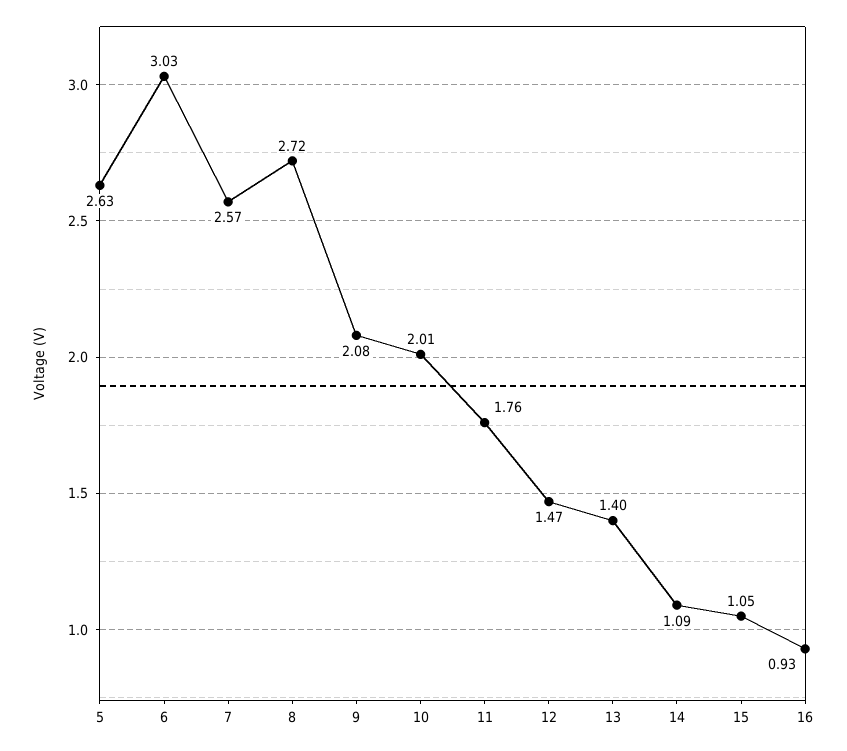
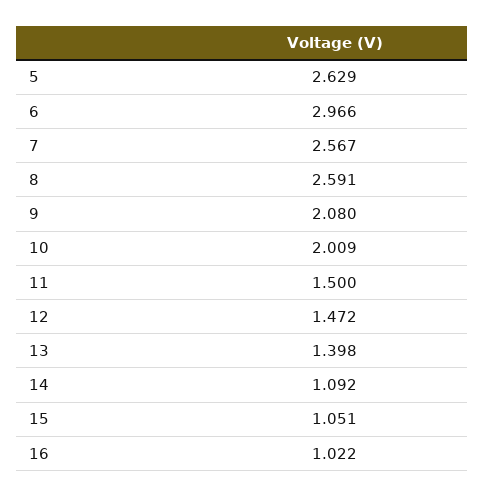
6: 3.03 -> 2.966
8: 2.72 -> 2.591
11: 1.76 -> 1.5
16: 0.93 -> 1.022

